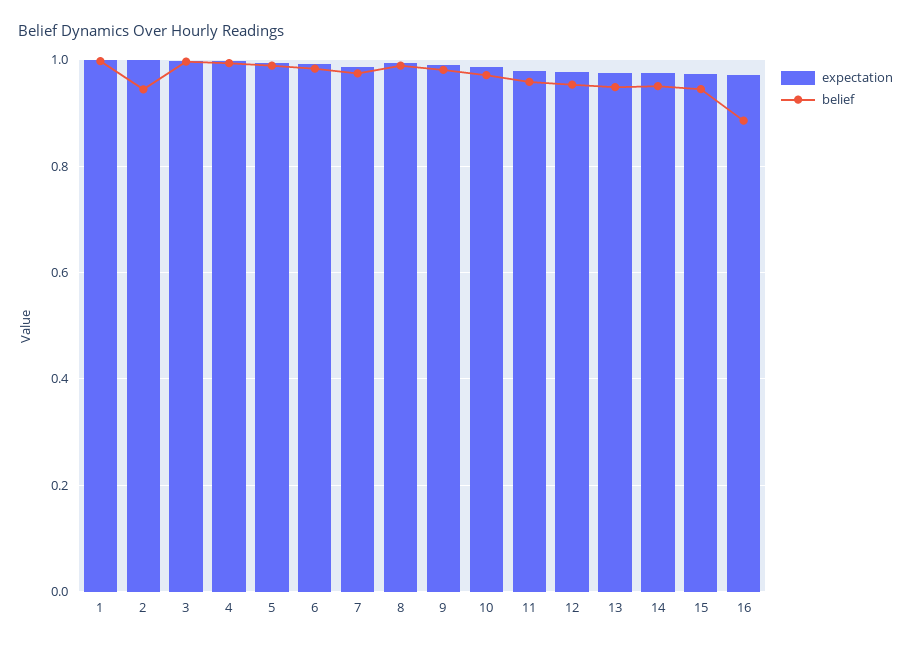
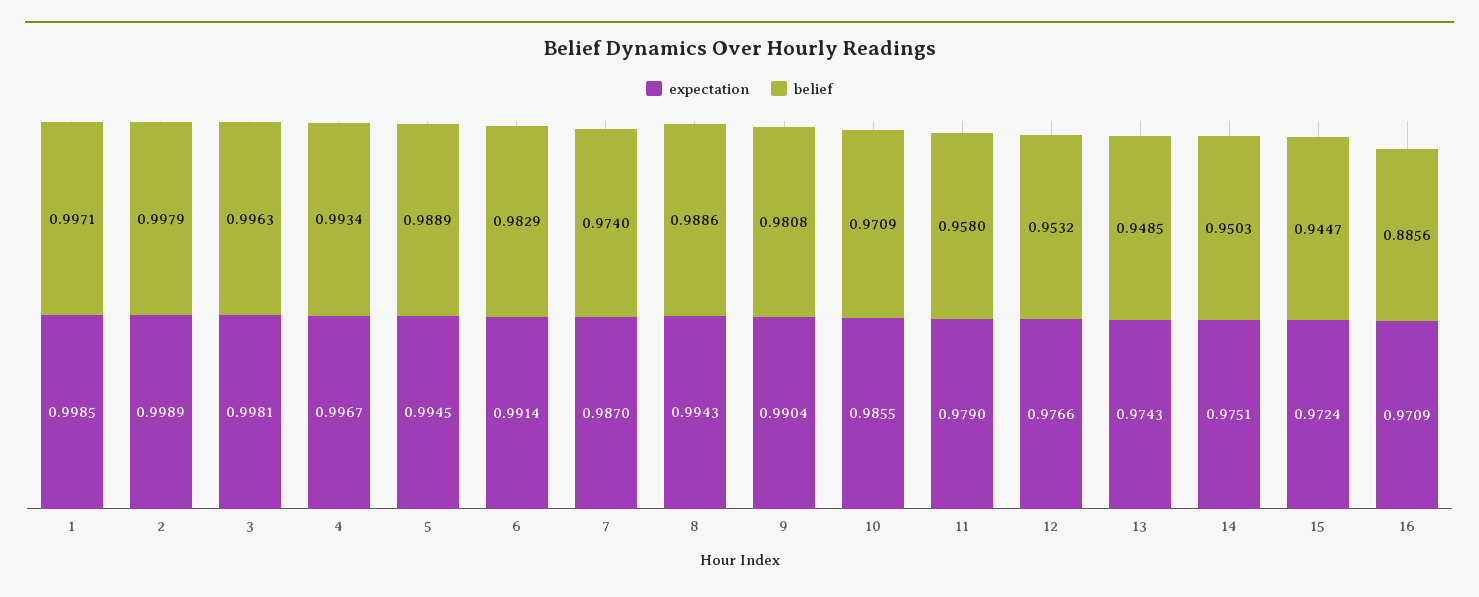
belief, 2: 0.94 -> 0.9979

